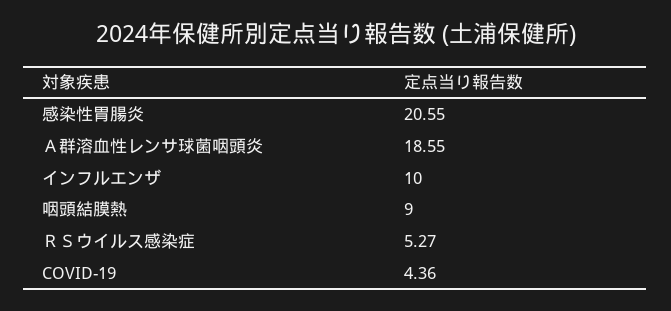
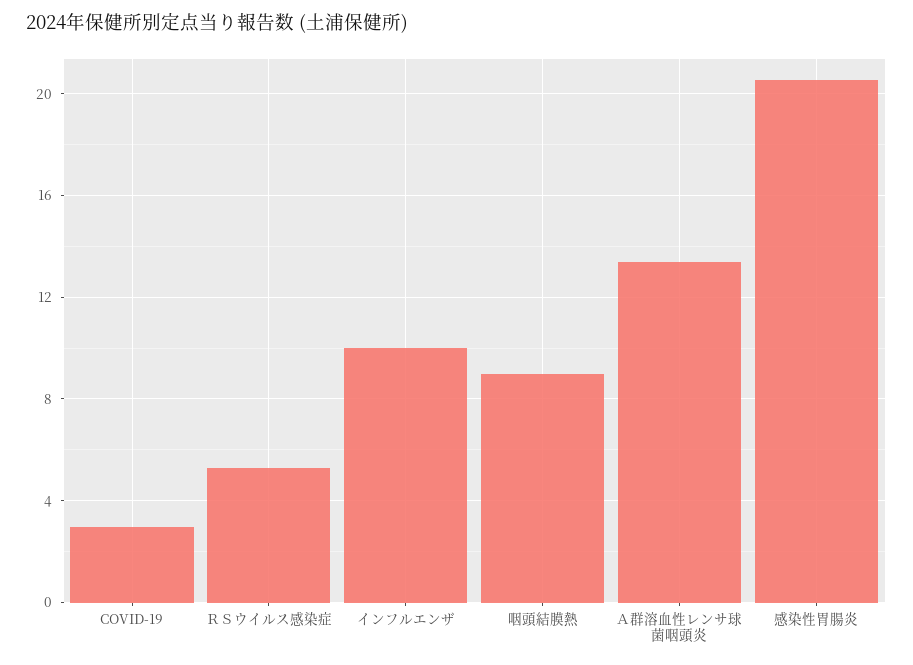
Ａ群溶血性レンサ球菌咽頭炎: 18.55 -> 13.5
COVID-19: 4.36 -> 3

